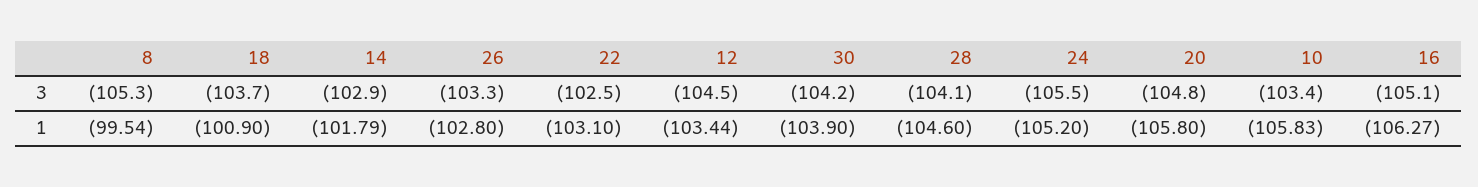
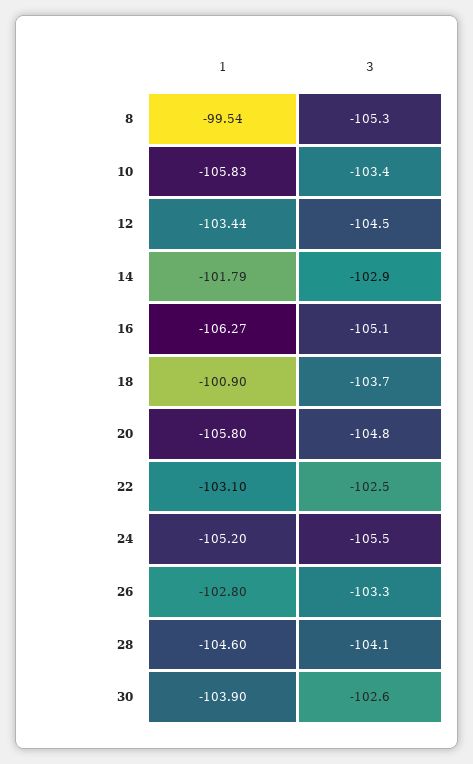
30, 3: -104.2 -> -102.6

